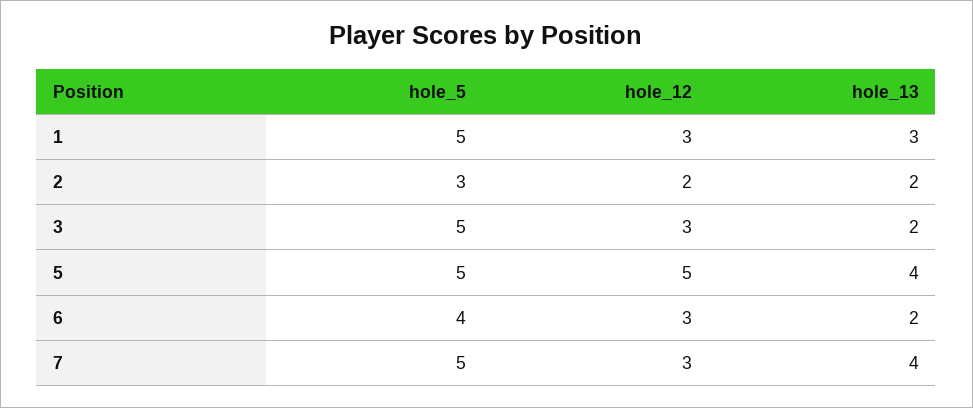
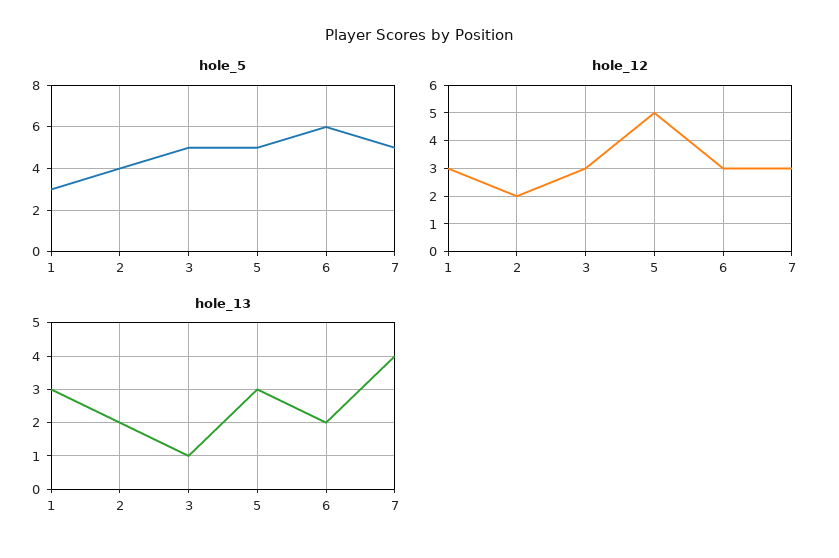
hole_5, 1: 5 -> 3
hole_5, 2: 3 -> 4
hole_13, 3: 2 -> 1
hole_13, 5: 4 -> 3
hole_5, 6: 4 -> 6

